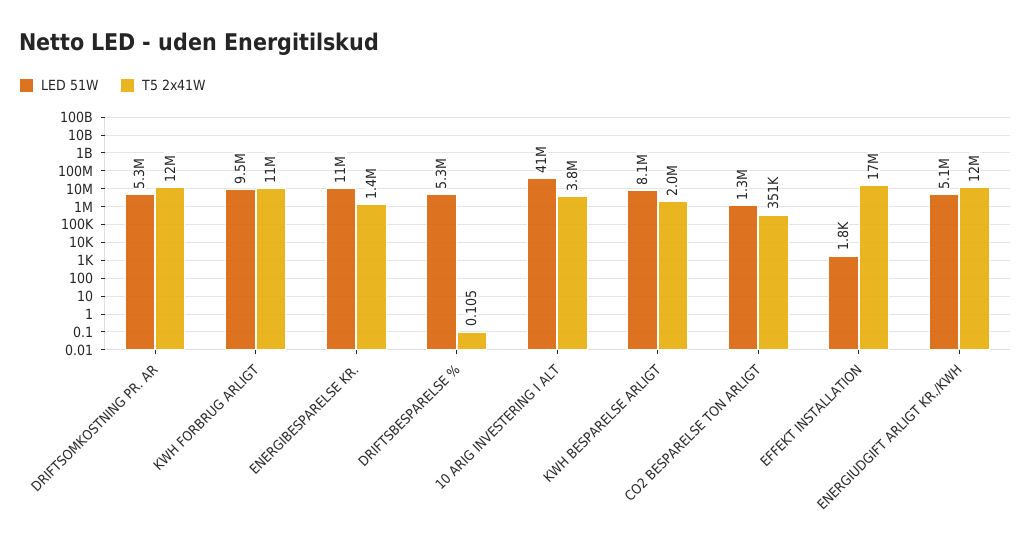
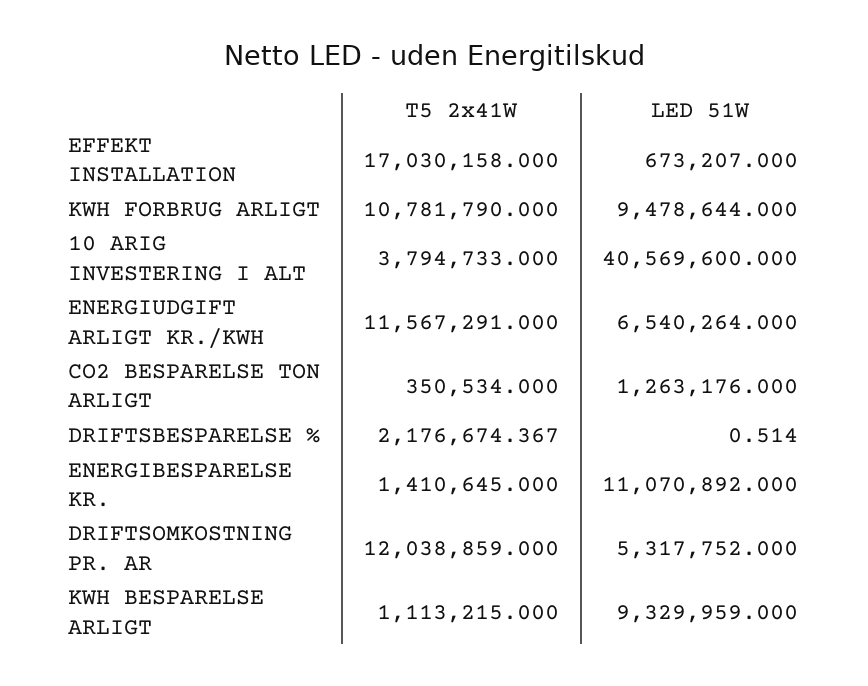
LED 51W, DRIFTSBESPARELSE %: 5300000 -> 0.514
T5 2x41W, DRIFTSBESPARELSE %: 0.105 -> 2176674.367
LED 51W, KWH BESPARELSE ARLIGT: 8100000 -> 9329959
T5 2x41W, KWH BESPARELSE ARLIGT: 2000000 -> 1113215
LED 51W, EFFEKT INSTALLATION: 1800 -> 673207
LED 51W, ENERGIUDGIFT ARLIGT KR./KWH: 5100000 -> 6540264

